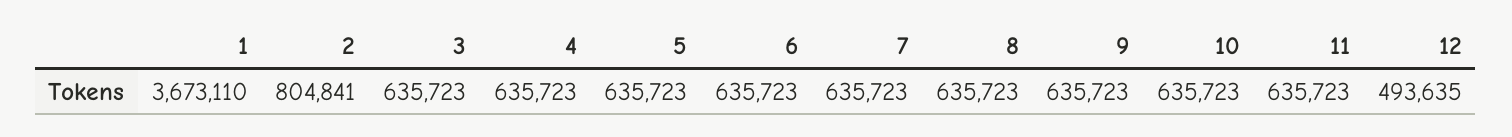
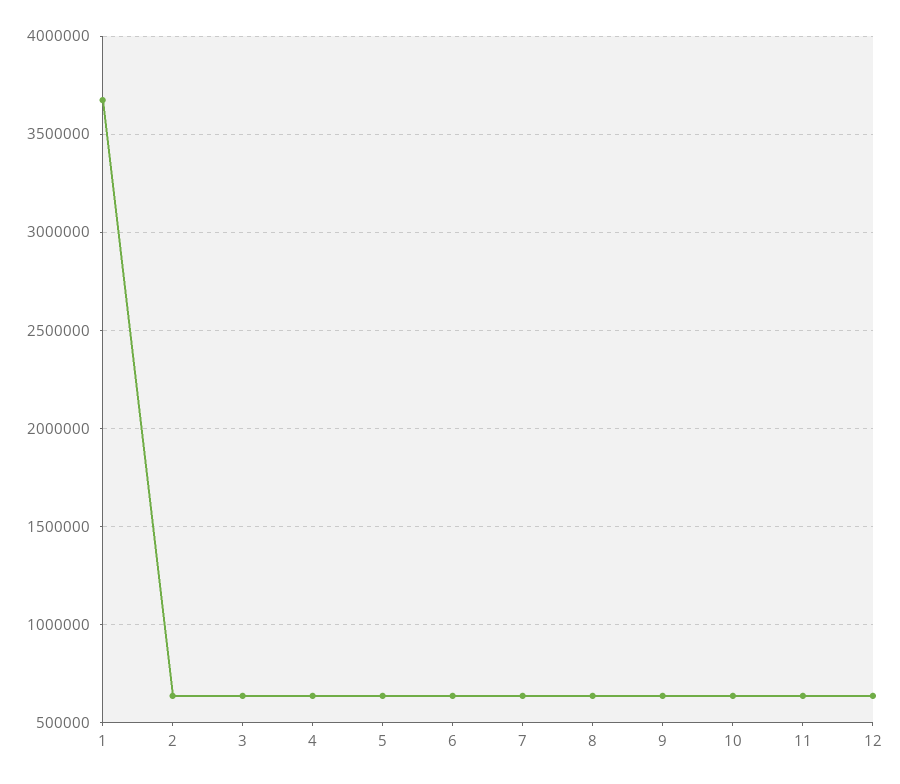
2: 804841 -> 650000
12: 493635 -> 650000

